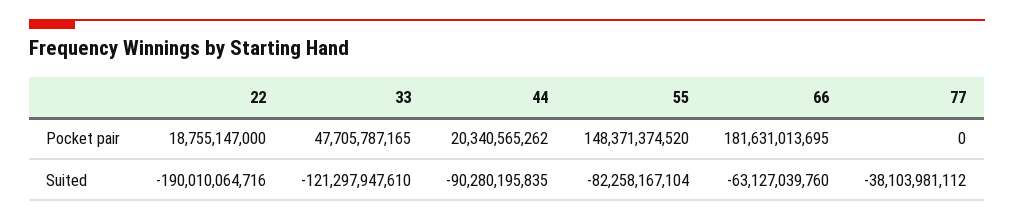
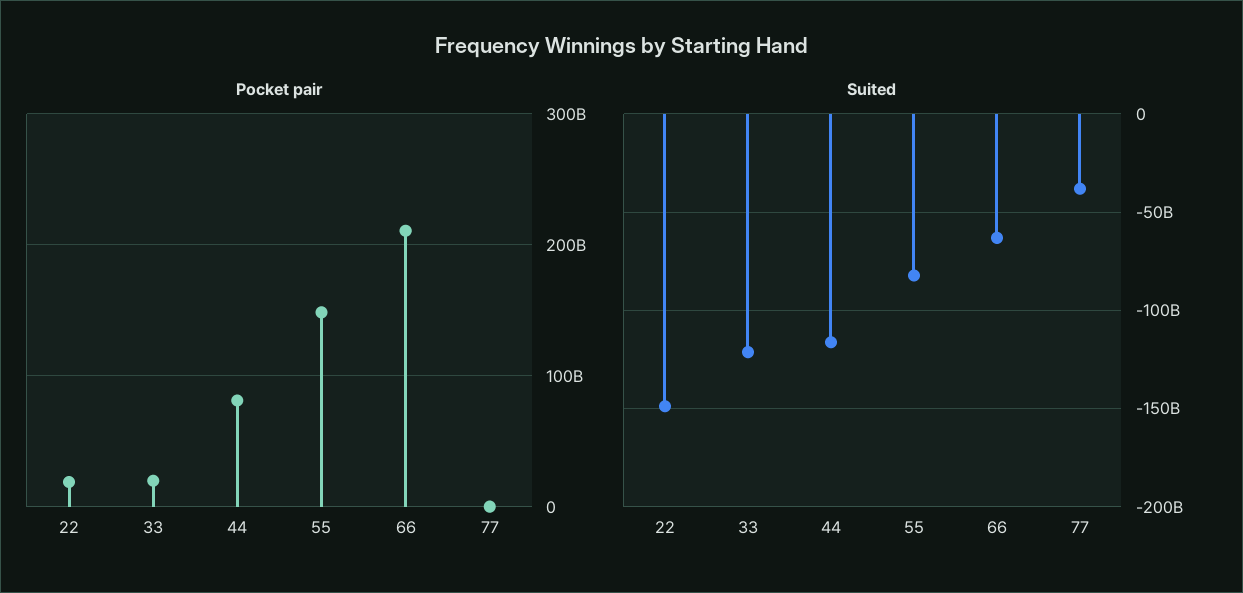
Pocket pair, 33: 47705787165 -> 20000000000
Pocket pair, 44: 20340565262 -> 80000000000
Pocket pair, 66: 181631013695 -> 210000000000
Suited, 22: -190010064716 -> -150000000000
Suited, 44: -90280195835 -> -115000000000

